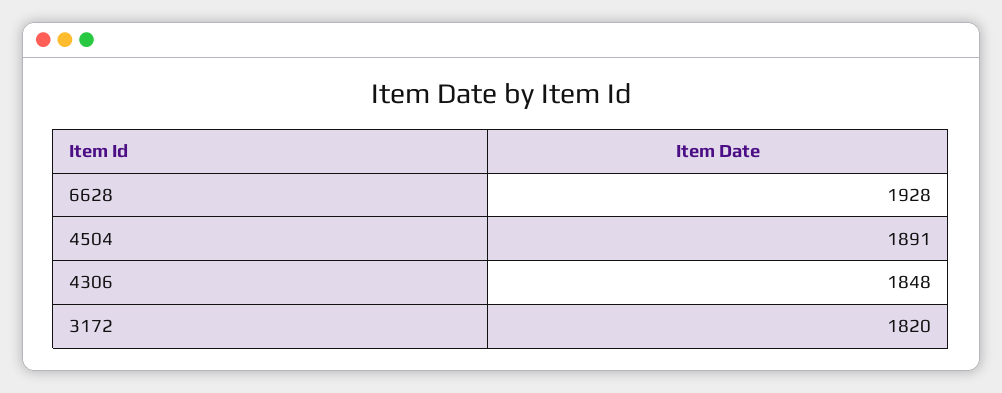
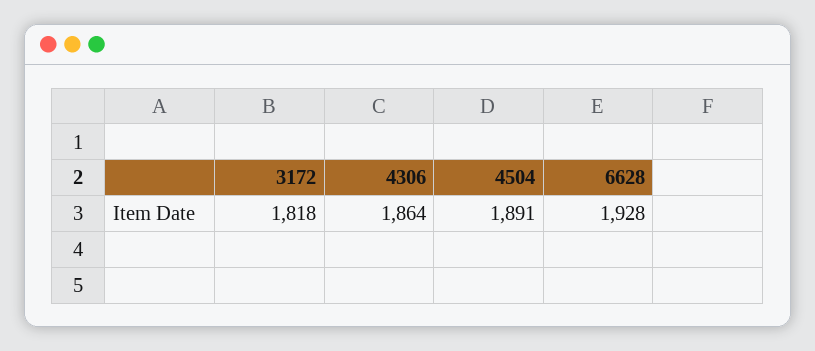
4306: 1848 -> 1864
3172: 1820 -> 1818

